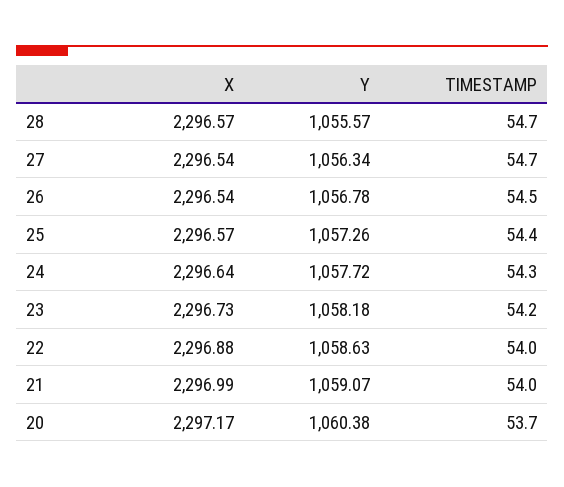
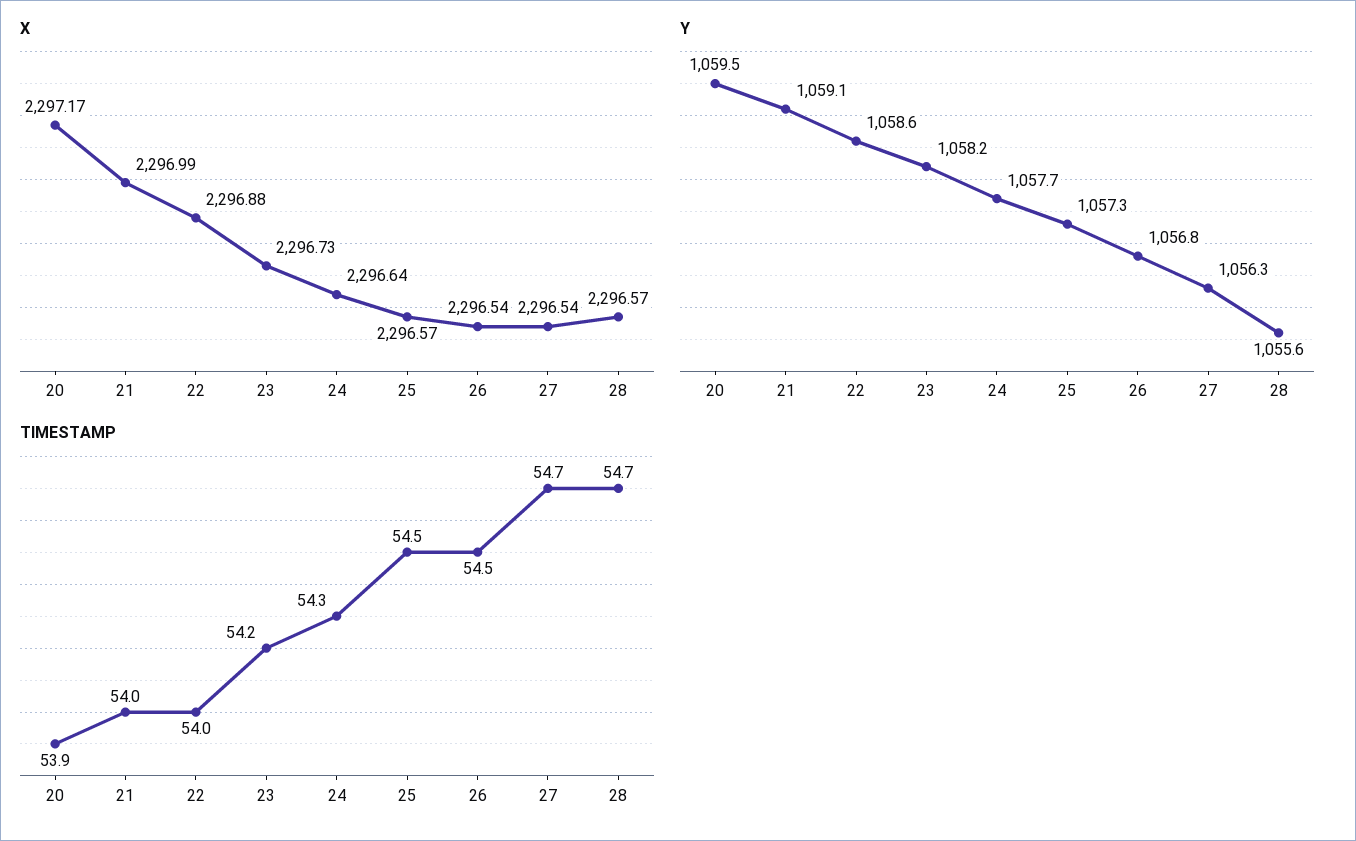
TIMESTAMP, 25: 54.4 -> 54.5
Y, 20: 1060.38 -> 1059.5
TIMESTAMP, 20: 53.7 -> 53.9

